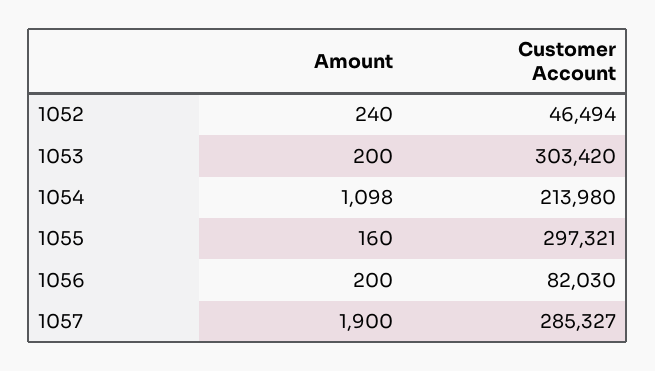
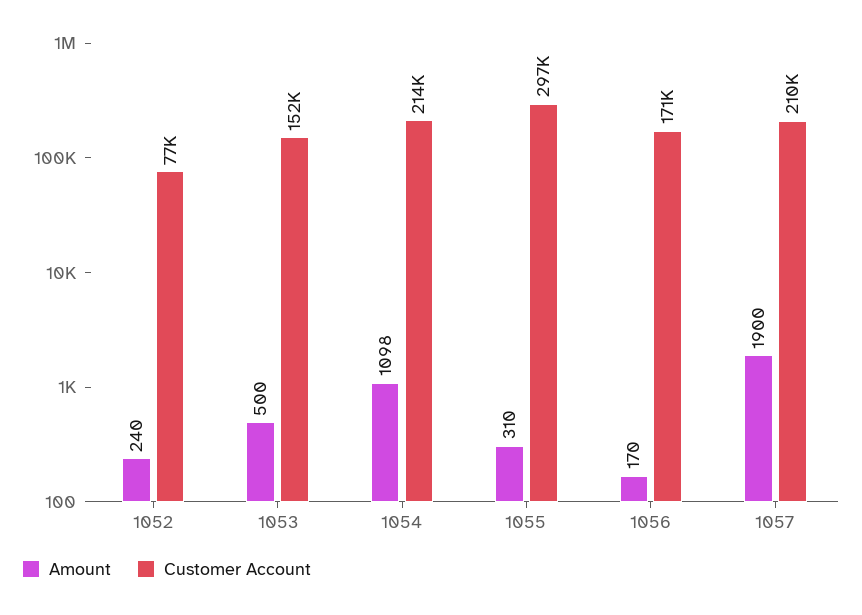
Customer Account, 1052: 46494 -> 77000
Amount, 1053: 200 -> 500
Customer Account, 1053: 303420 -> 152000
Amount, 1055: 160 -> 310
Amount, 1056: 200 -> 170
Customer Account, 1056: 82030 -> 171000
Customer Account, 1057: 285327 -> 210000

